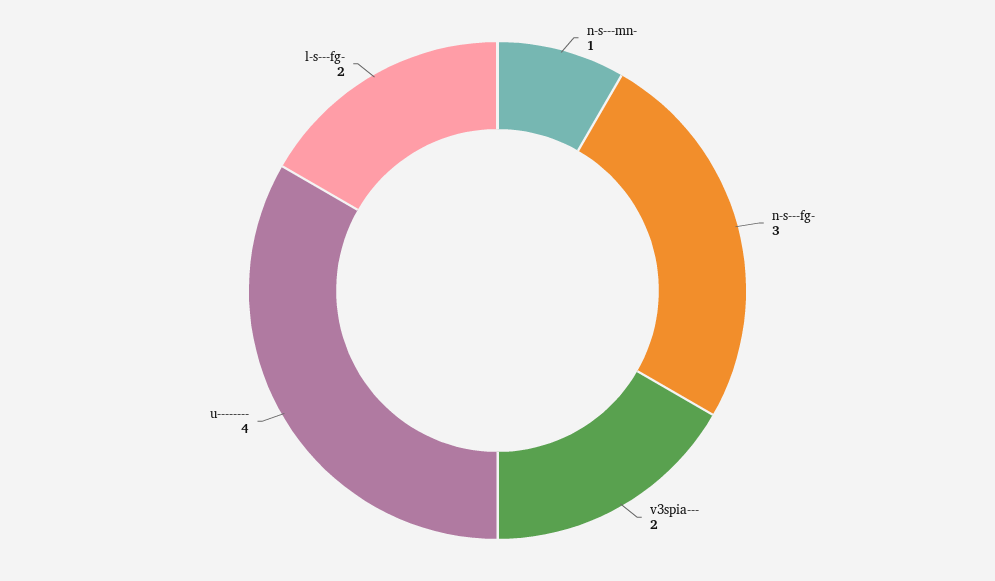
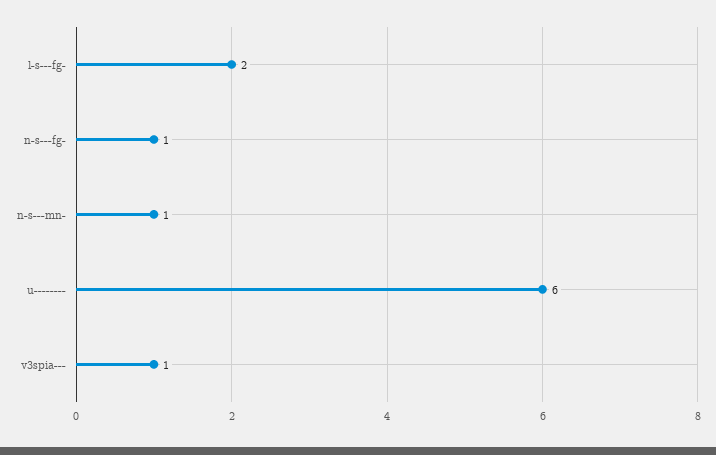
n-s---fg-: 3 -> 1
v3spia---: 2 -> 1
u--------: 4 -> 6

